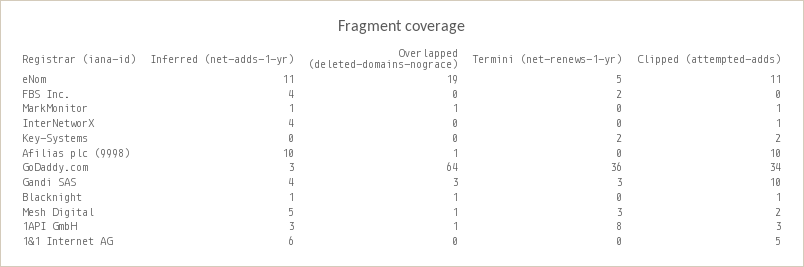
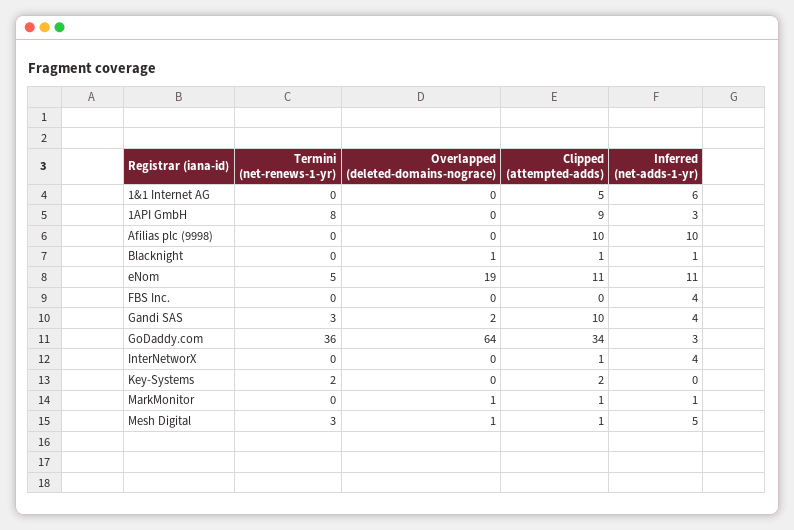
Termini (net-renews-1-yr), FBS Inc.: 2 -> 0
Overlapped (deleted-domains-nograce), Afilias plc (9998): 1 -> 0
Overlapped (deleted-domains-nograce), Gandi SAS: 3 -> 2
Clipped (attempted-adds), Mesh Digital: 2 -> 1
Overlapped (deleted-domains-nograce), 1API GmbH: 1 -> 0
Clipped (attempted-adds), 1API GmbH: 3 -> 9

